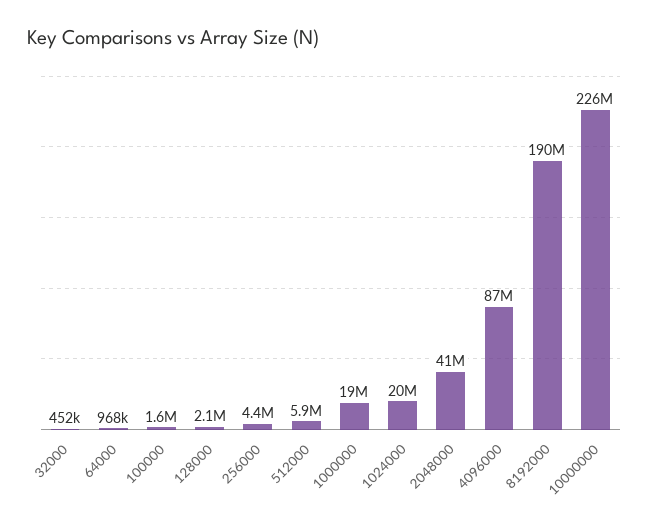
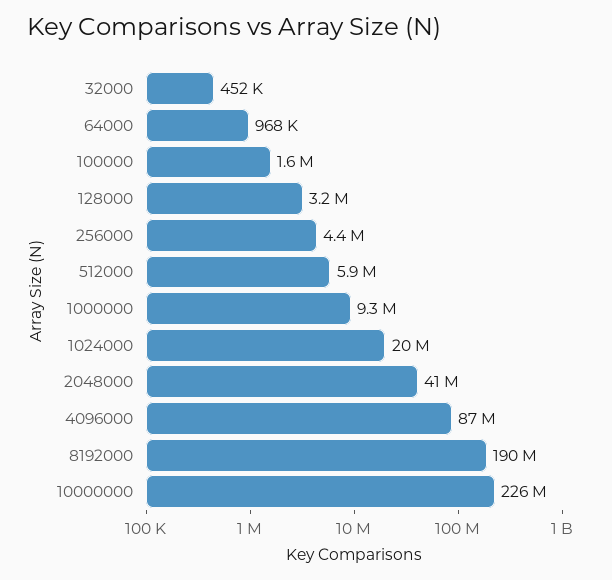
128000: 2100000 -> 3200000
1000000: 19000000 -> 9300000

